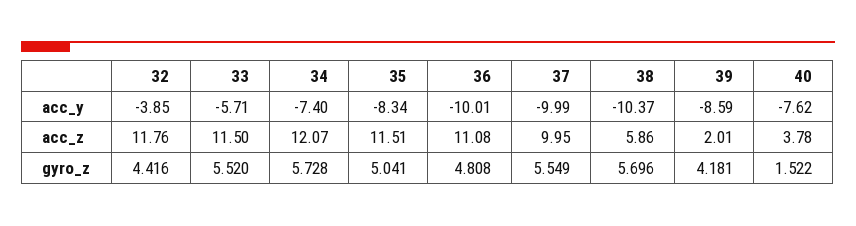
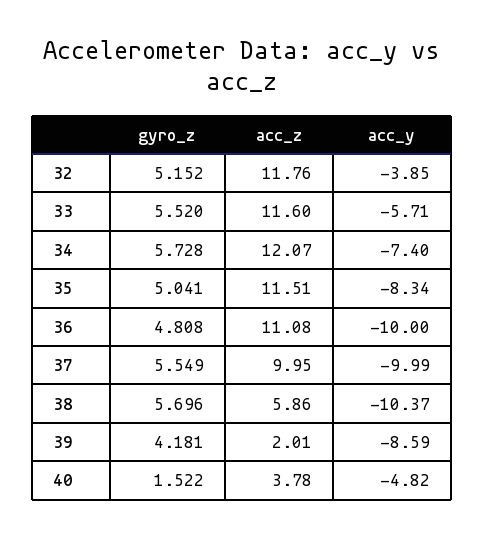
36, acc_y: -10.01 -> -10
40, acc_y: -7.62 -> -4.82
33, acc_z: 11.5 -> 11.6
32, gyro_z: 4.416 -> 5.152

